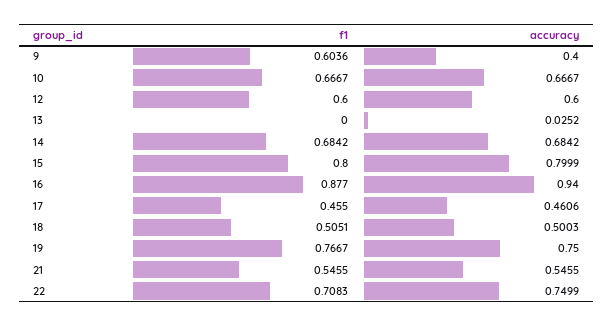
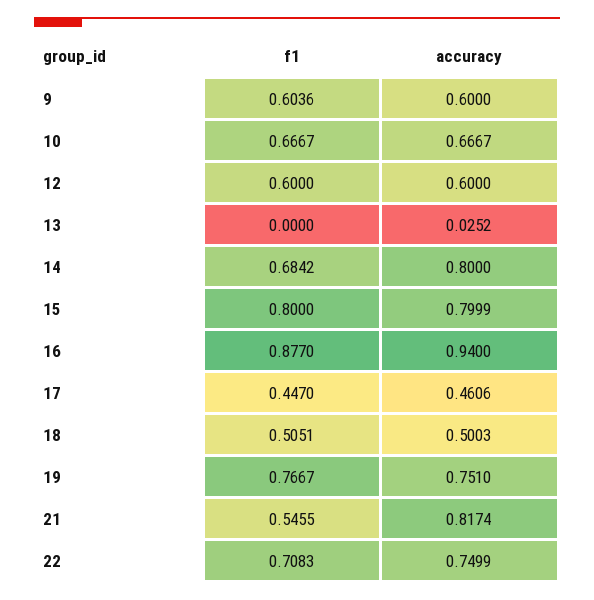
accuracy, 9: 0.4 -> 0.6
accuracy, 14: 0.6842 -> 0.8
f1, 17: 0.455 -> 0.447
accuracy, 19: 0.75 -> 0.751
accuracy, 21: 0.5455 -> 0.8174

